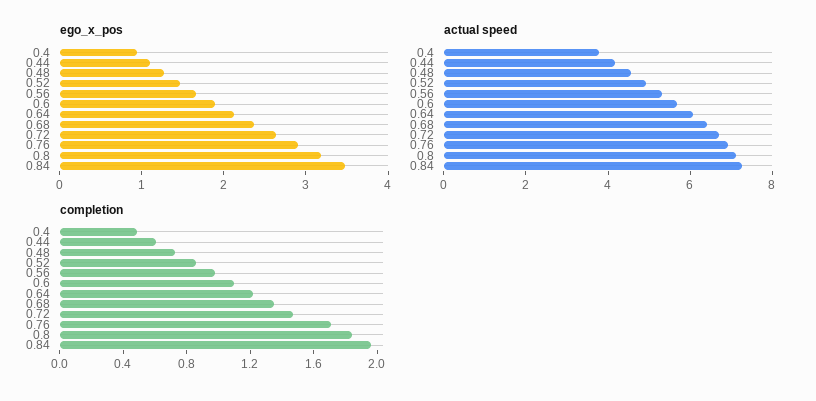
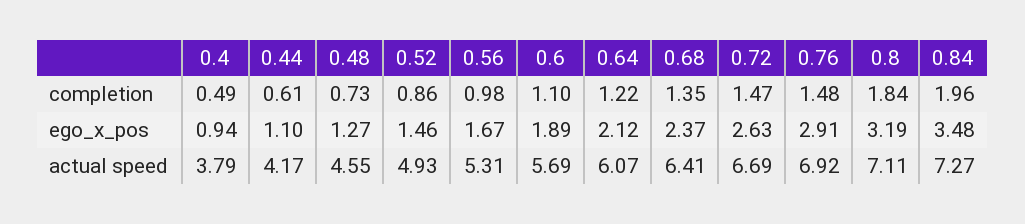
completion, 0.76: 1.7 -> 1.48

